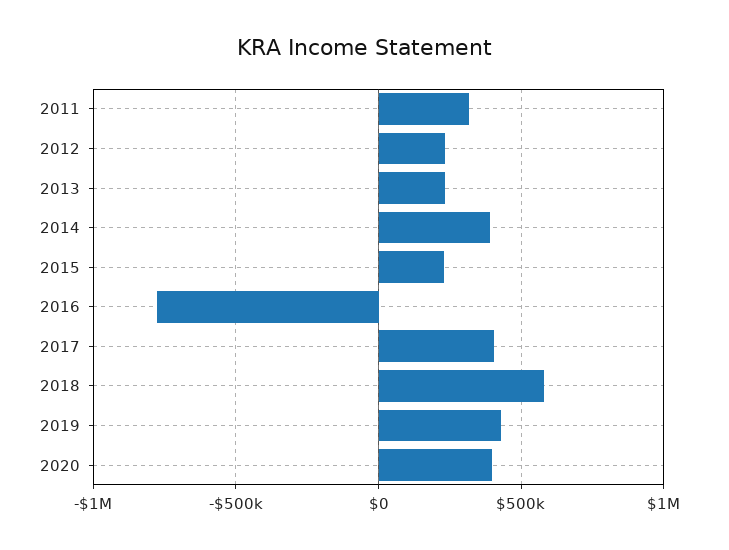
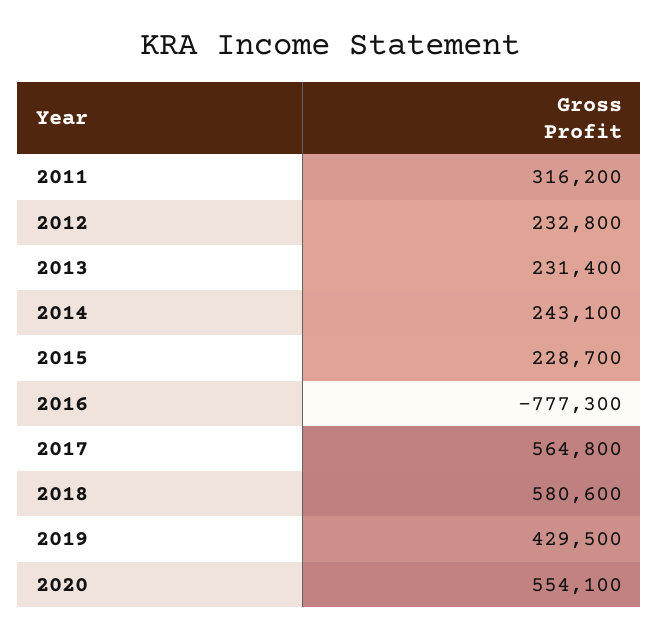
2014: 400000 -> 243100
2017: 400000 -> 564800
2020: 400000 -> 554100

